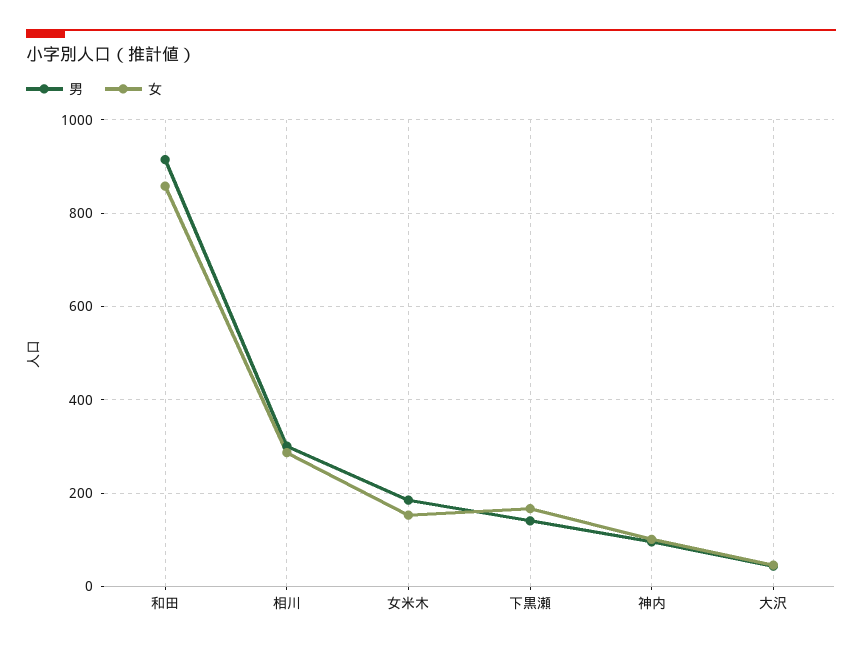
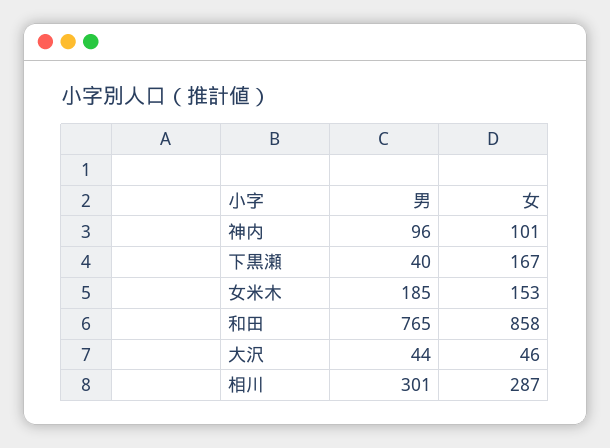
男, 和田: 920 -> 765
男, 下黒瀬: 140 -> 40

